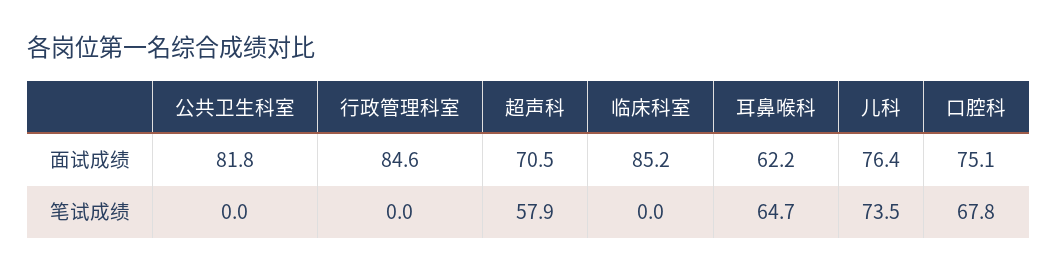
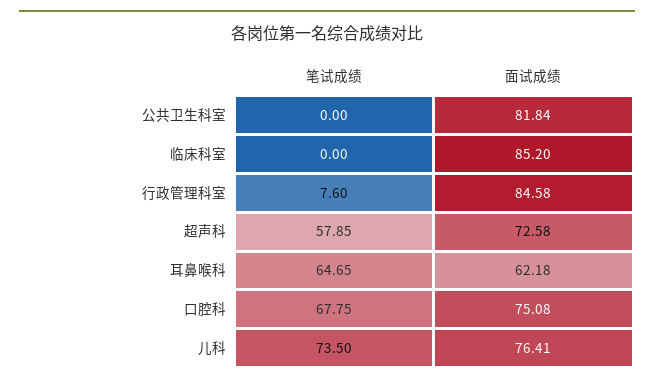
超声科, 面试成绩: 70.5 -> 72.58
行政管理科室, 笔试成绩: 0 -> 7.6

